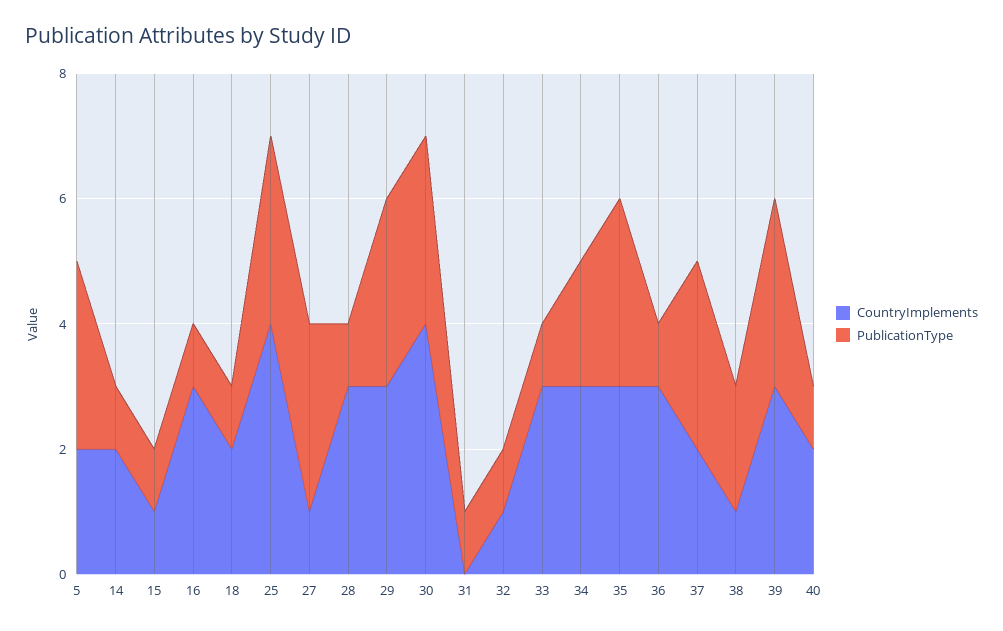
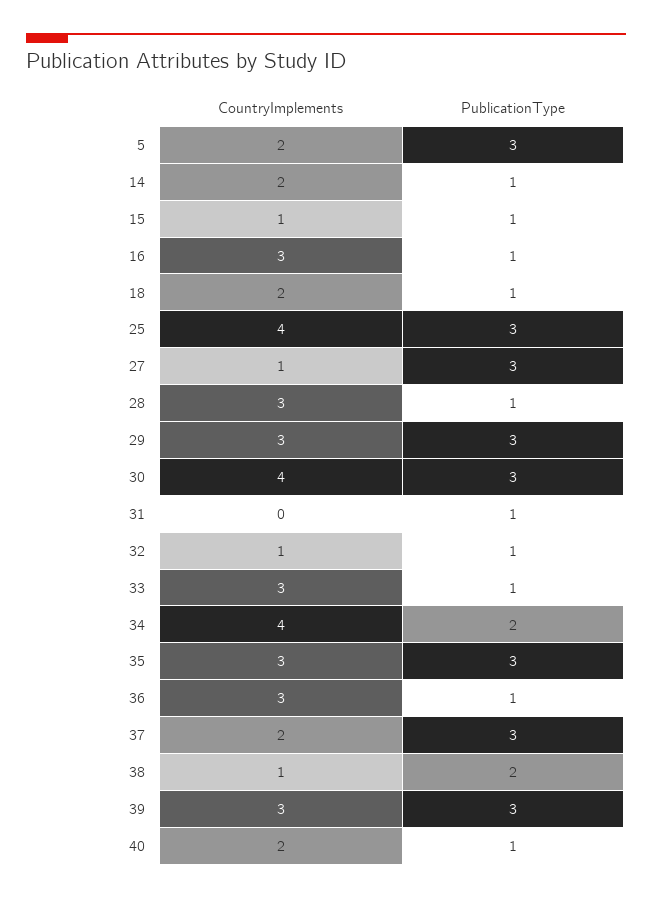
CountryImplements, 34: 3 -> 4

